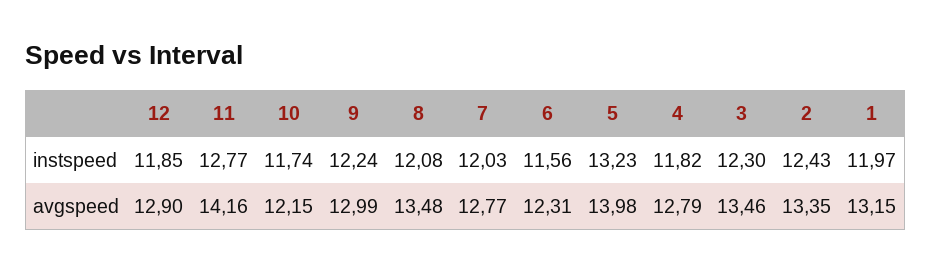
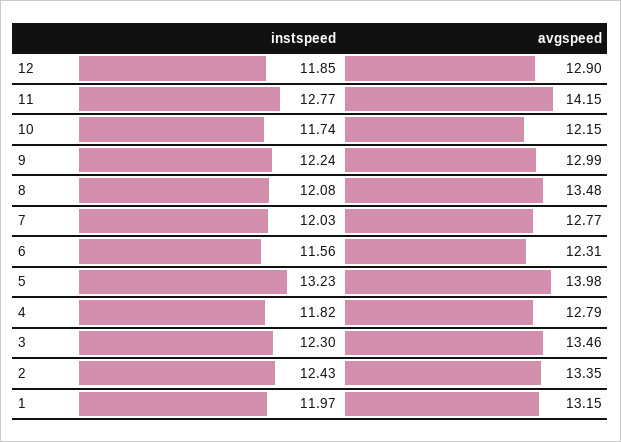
11, avgspeed: 14.16 -> 14.15

